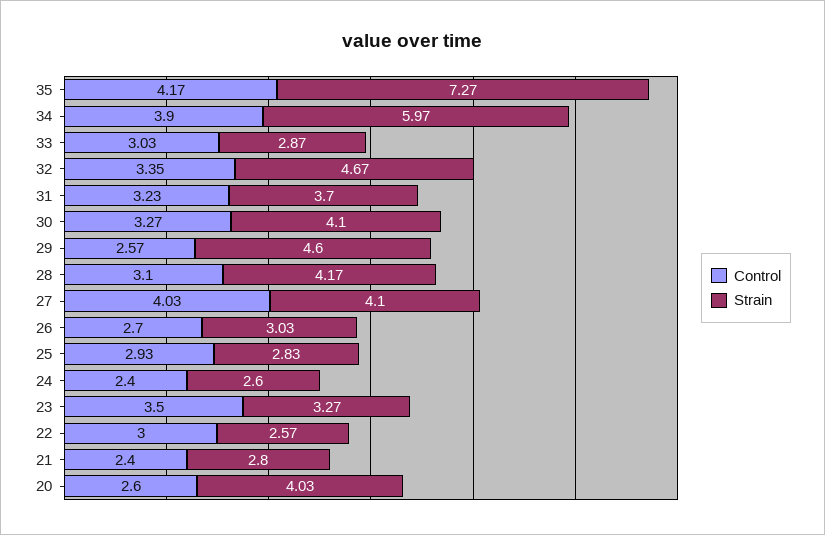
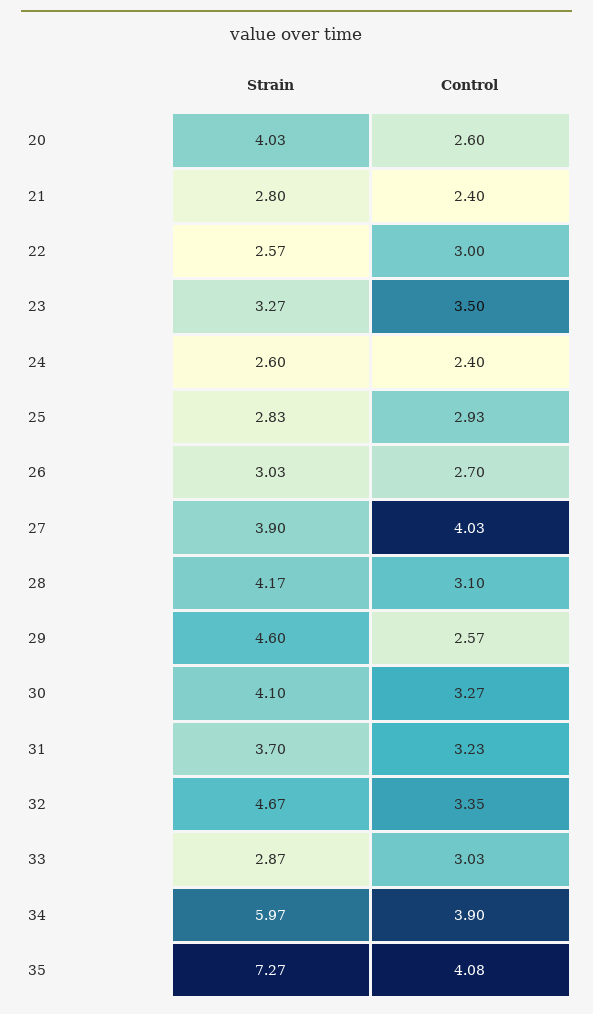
Control, 35: 4.17 -> 4.08
Strain, 27: 4.1 -> 3.9

